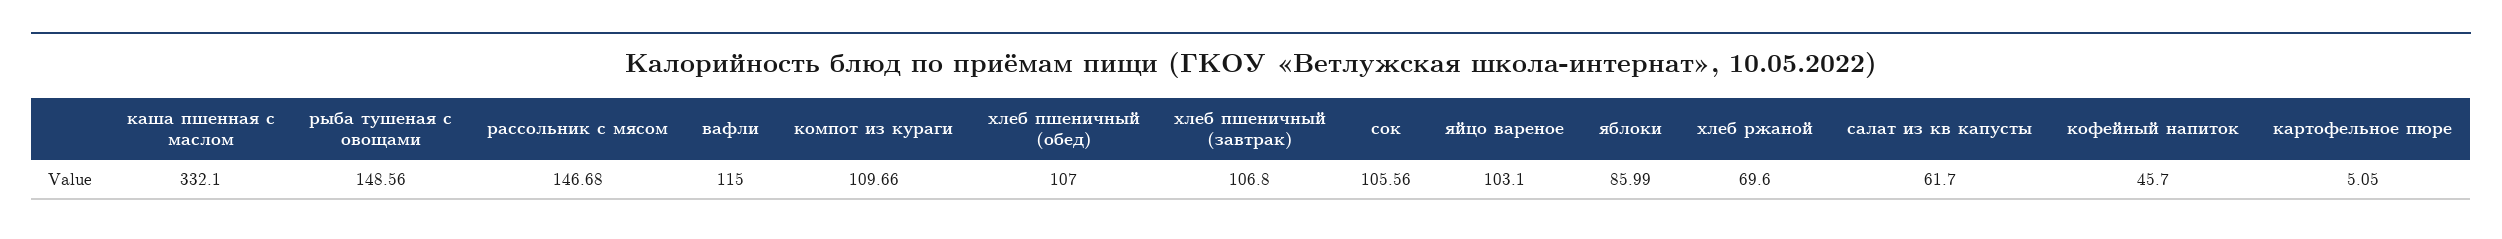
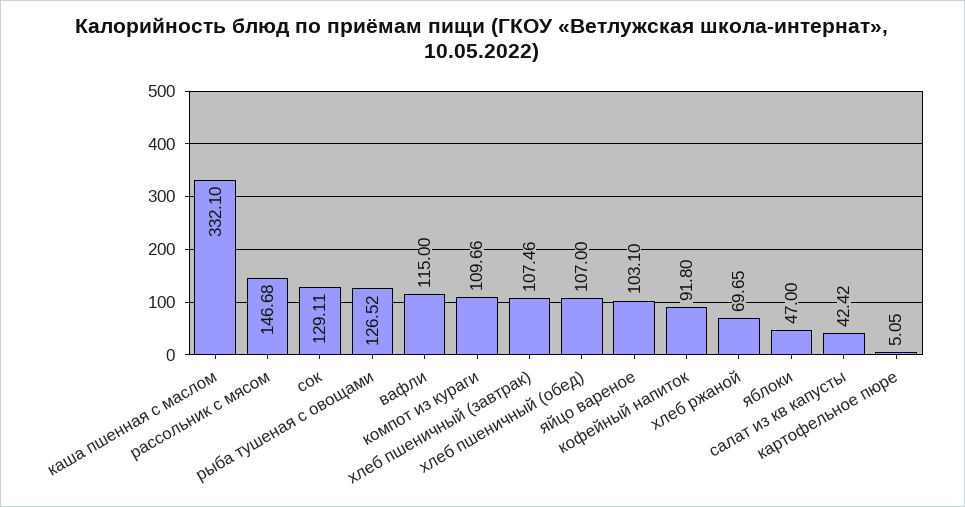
рыба тушеная с овощами: 148.56 -> 126.52
хлеб пшеничный (завтрак): 106.8 -> 107.46
сок: 105.56 -> 129.11
яблоки: 85.99 -> 47
хлеб ржаной: 69.6 -> 69.65
салат из кв капусты: 61.7 -> 42.42
кофейный напиток: 45.7 -> 91.8

